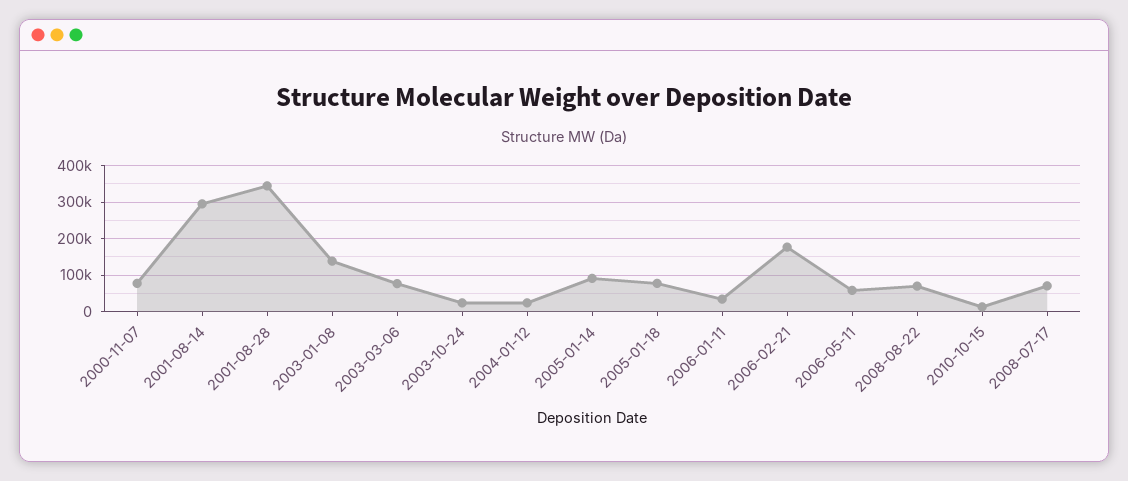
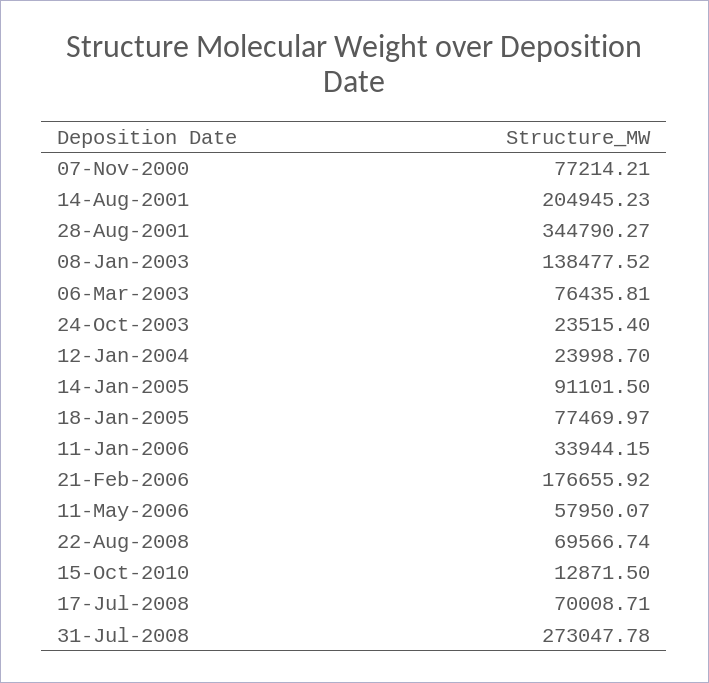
2001-08-14: 300000 -> 204945.23
31-Jul-2008: none -> 273047.78

